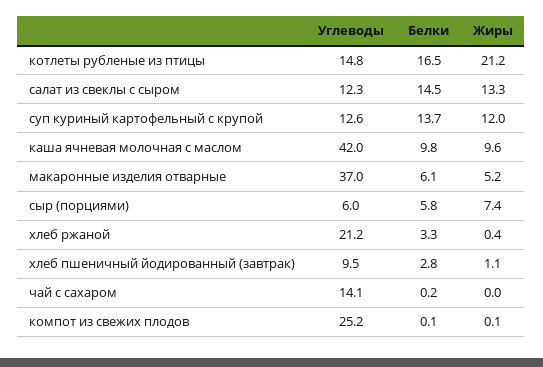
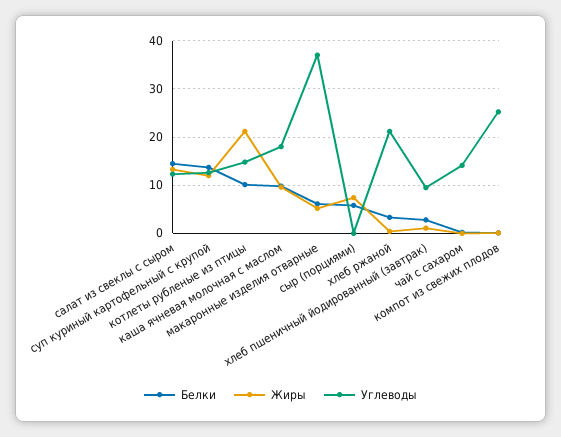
Белки, котлеты рубленые из птицы: 16.5 -> 10
Углеводы, каша ячневая молочная с маслом: 42 -> 18
Углеводы, сыр (порциями): 6 -> 0

